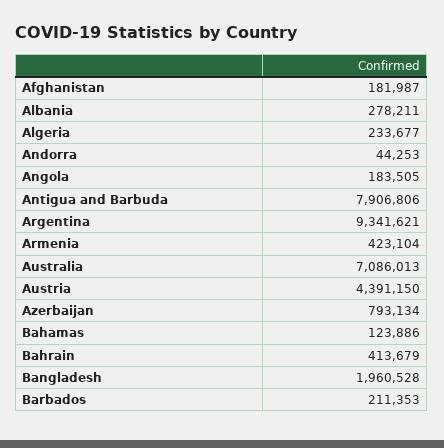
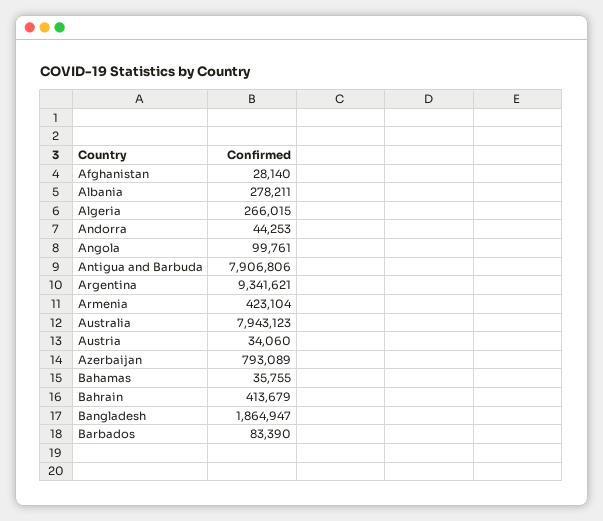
Afghanistan: 181987 -> 28140
Algeria: 233677 -> 266015
Angola: 183505 -> 99761
Australia: 7086013 -> 7943123
Austria: 4391150 -> 34060
Azerbaijan: 793134 -> 793089
Bahamas: 123886 -> 35755
Bangladesh: 1960528 -> 1864947
Barbados: 211353 -> 83390

